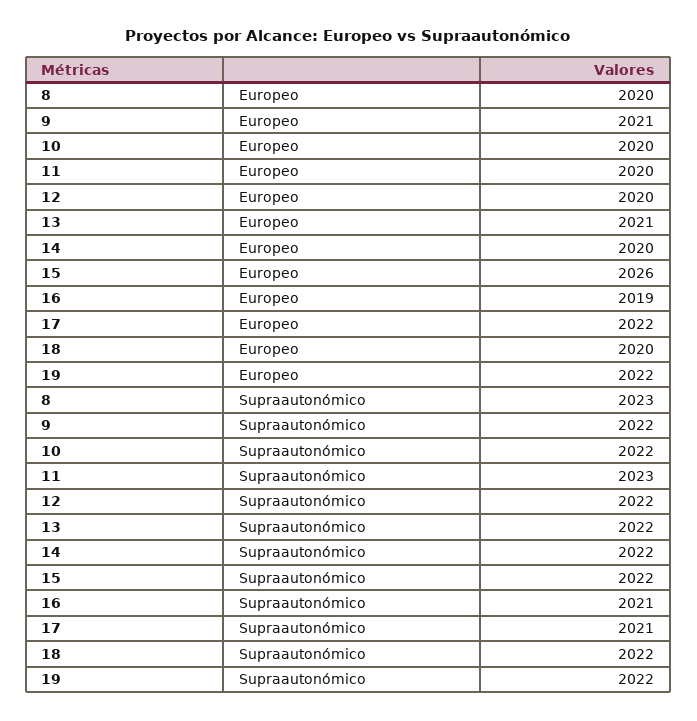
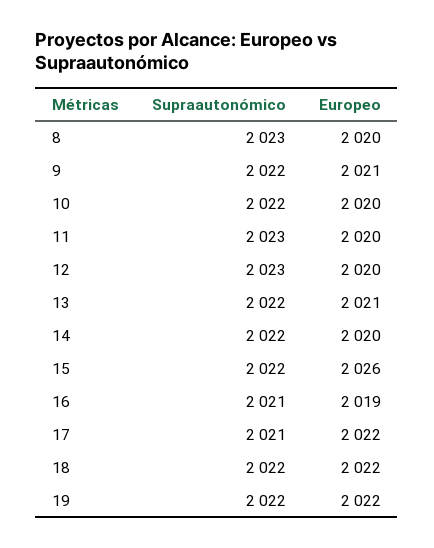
18, Europeo: 2020 -> 2022
12, Supraautonómico: 2022 -> 2023

